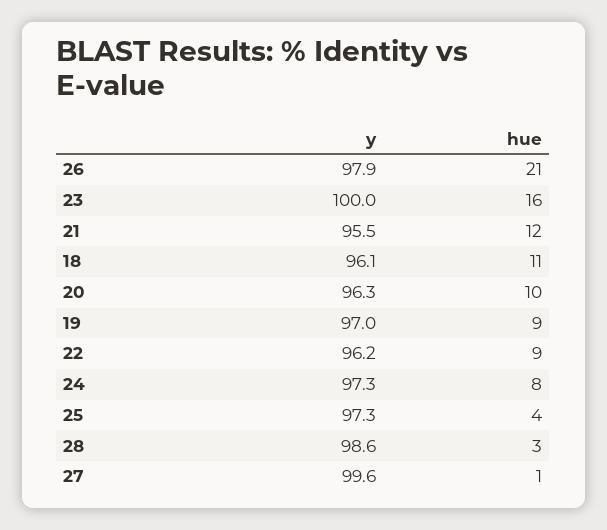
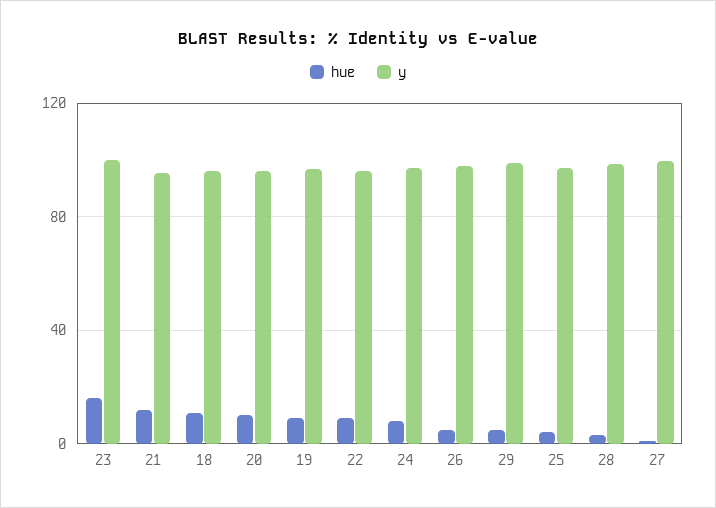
hue, 26: 21 -> 5
hue, 29: none -> 5
y, 29: none -> 100

